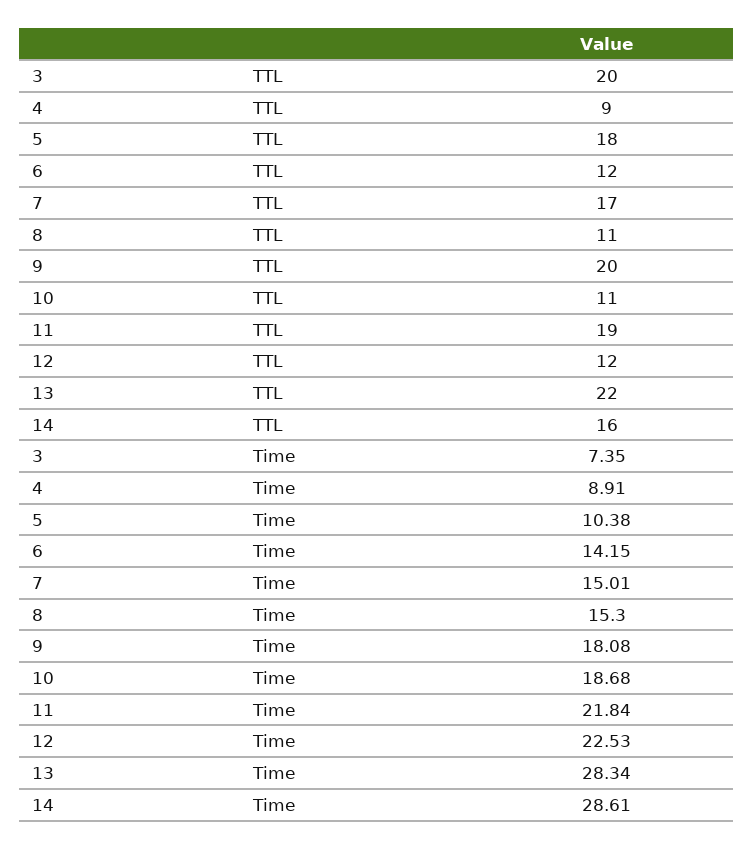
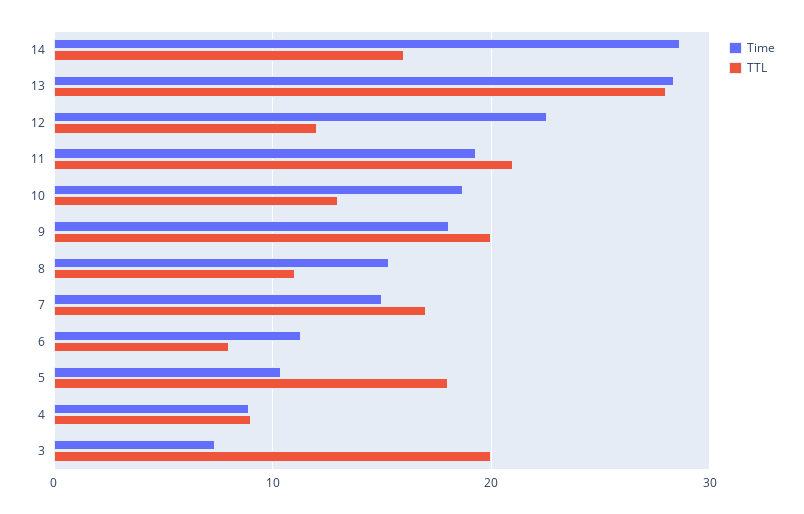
TTL, 6: 12 -> 8
TTL, 10: 11 -> 13
TTL, 11: 19 -> 21
TTL, 13: 22 -> 28
Time, 6: 14.15 -> 11
Time, 11: 21.84 -> 19

